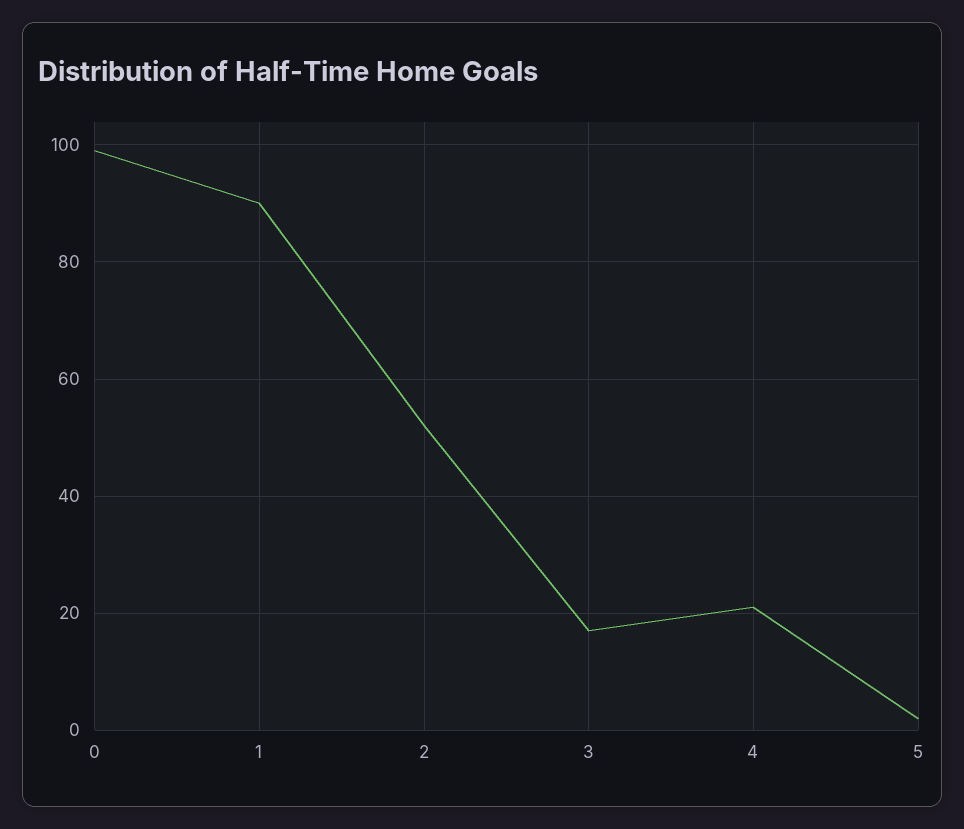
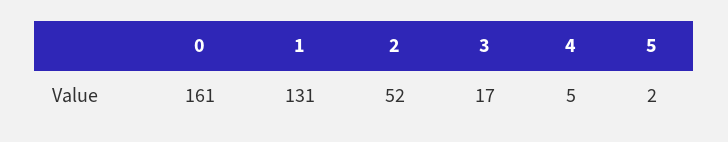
0: 100 -> 161
1: 90 -> 131
4: 20 -> 5

